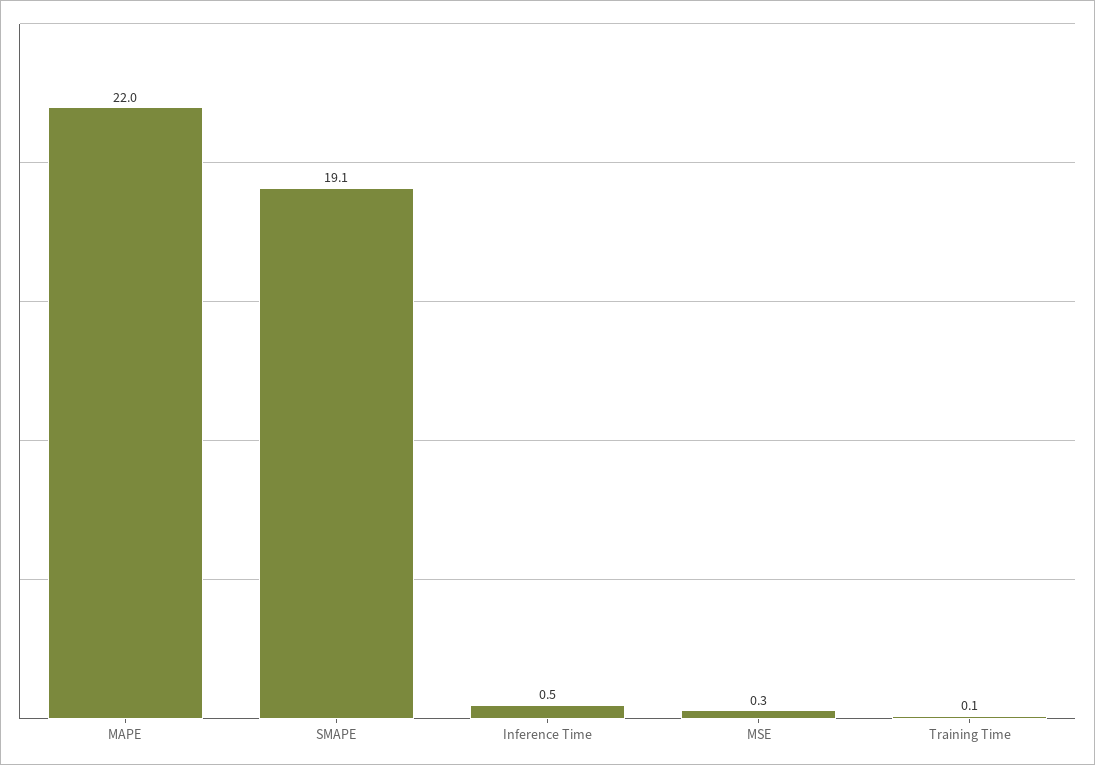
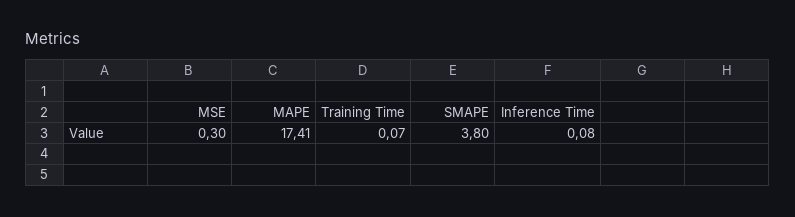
MAPE: 22 -> 17.41
SMAPE: 19.1 -> 3.8
Inference Time: 0.5 -> 0.08

